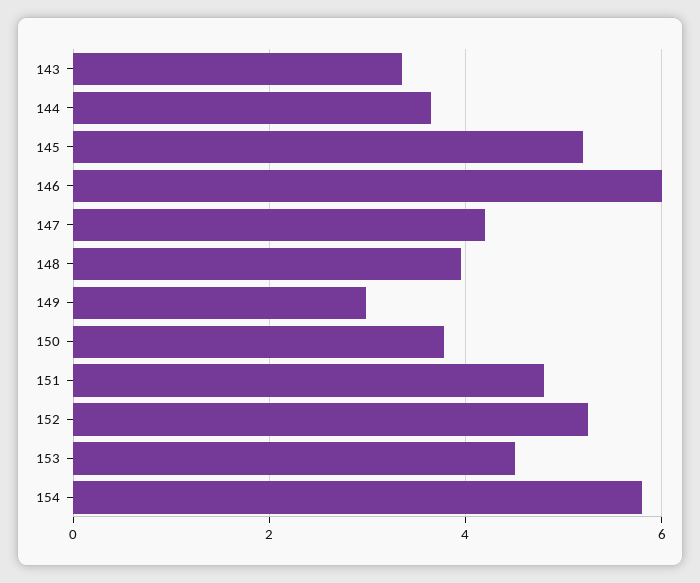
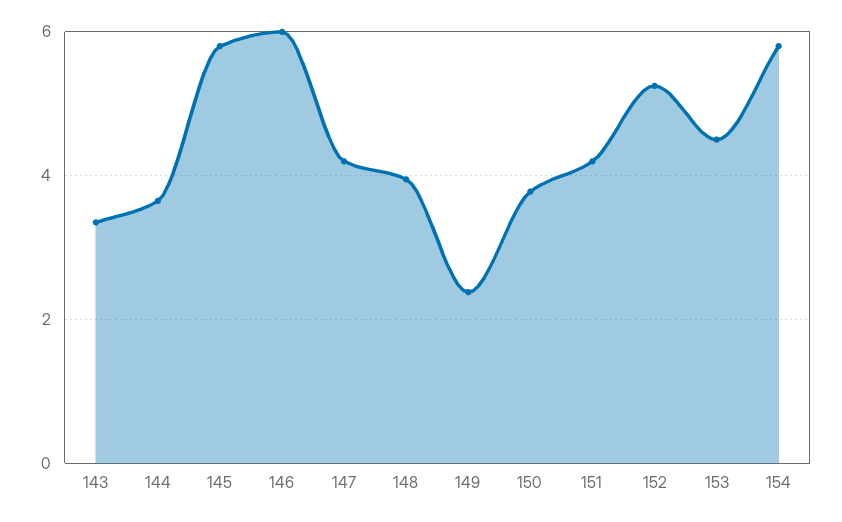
145: 5.2 -> 5.8
149: 3 -> 2.4
151: 4.8 -> 4.2

